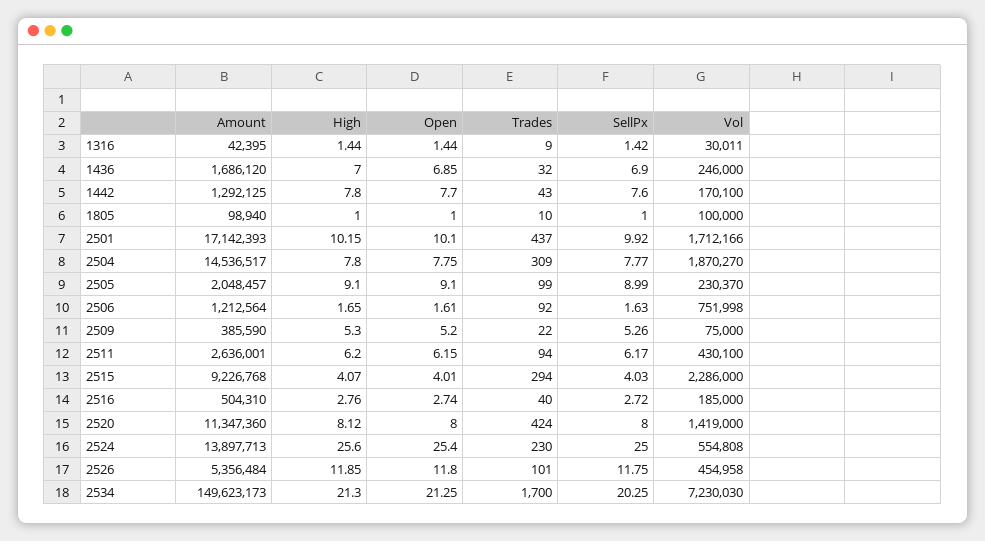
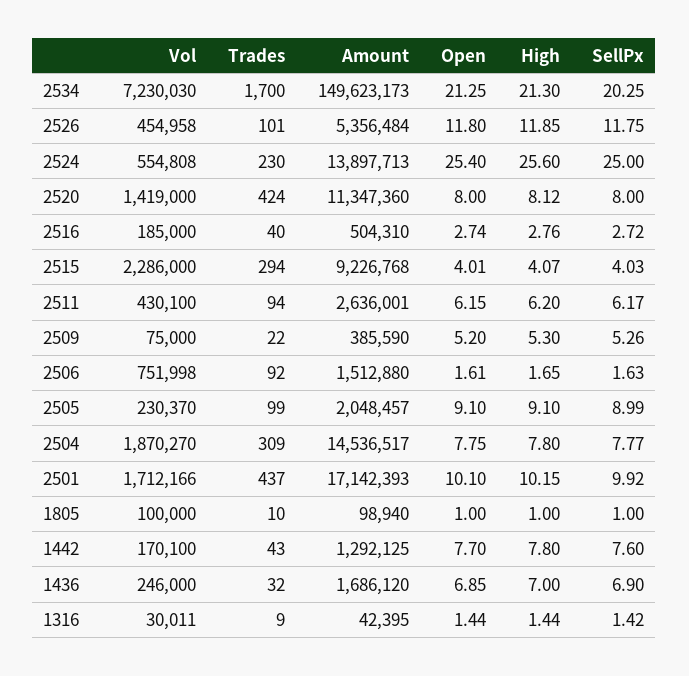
Amount, 2506: 1212564 -> 1512880

